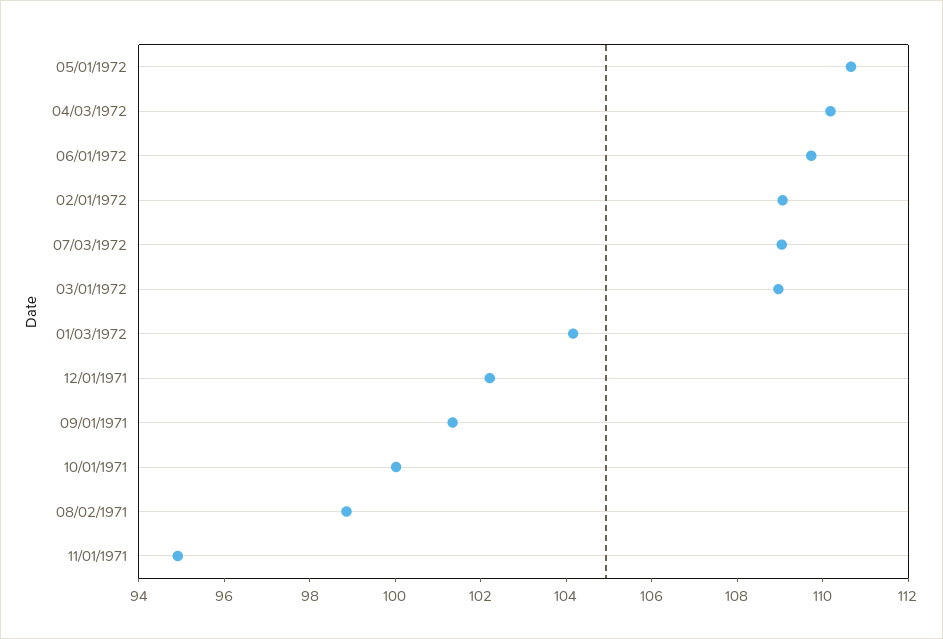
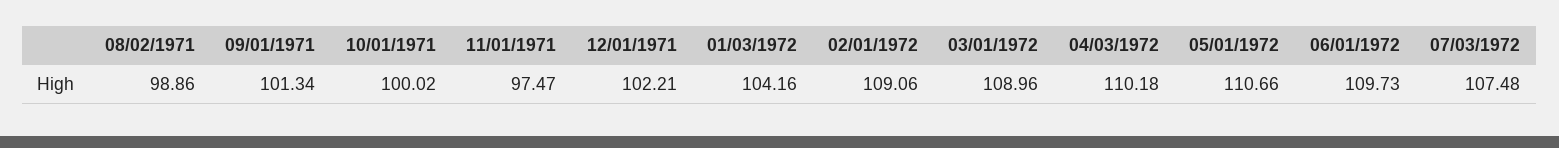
07/03/1972: 109 -> 107.48
11/01/1971: 95 -> 97.47

